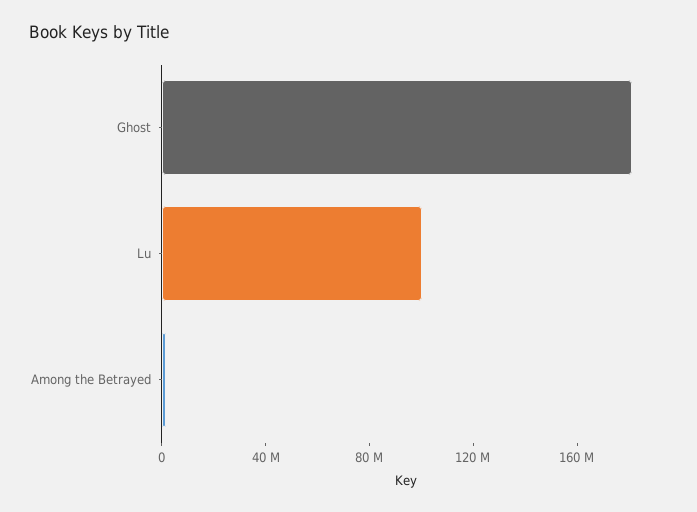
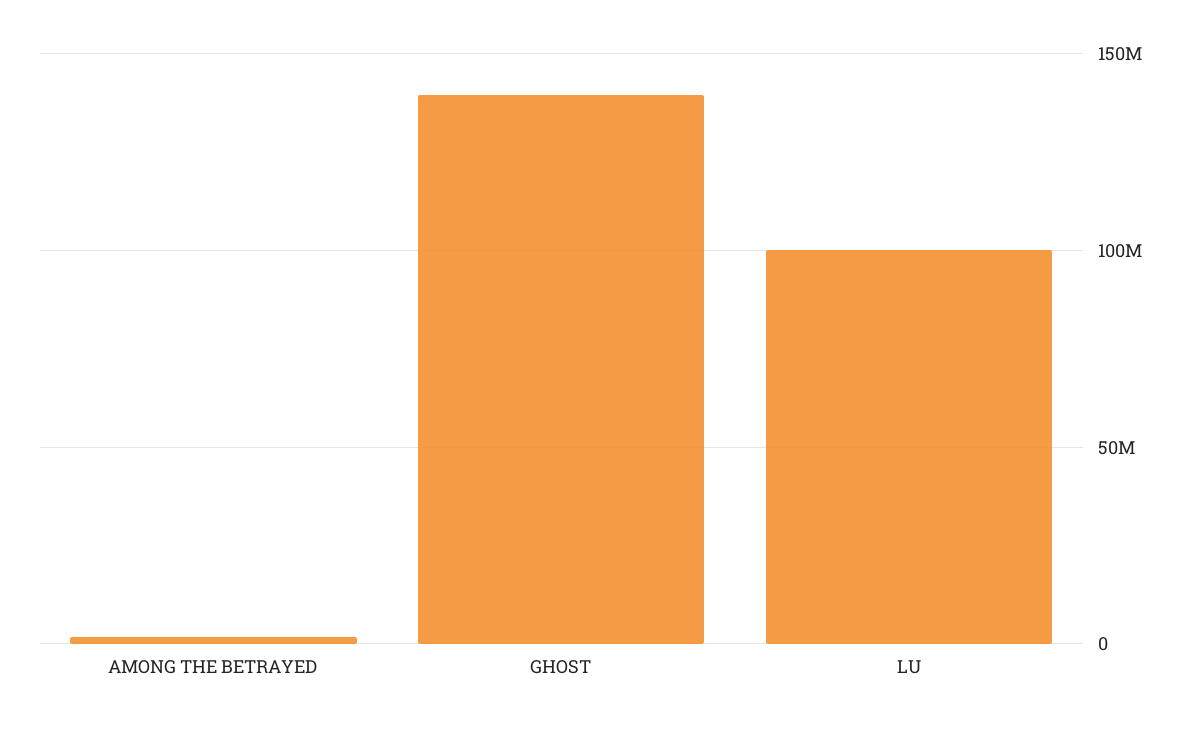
Ghost: 180000000 -> 140000000

